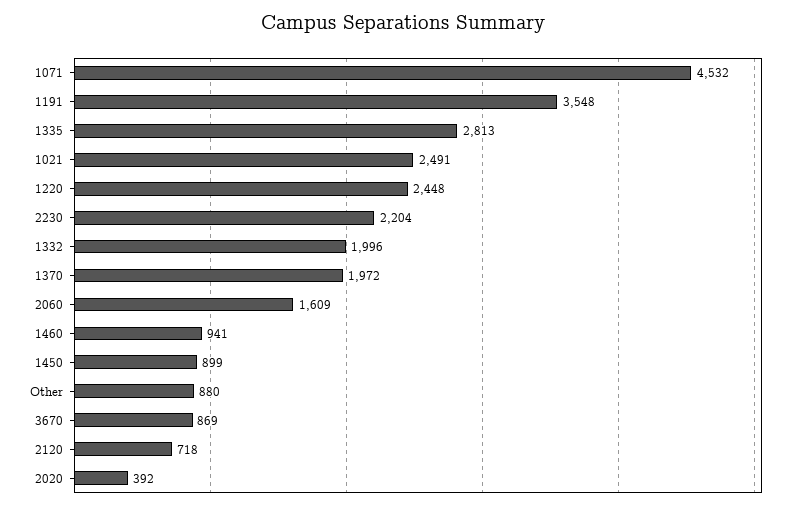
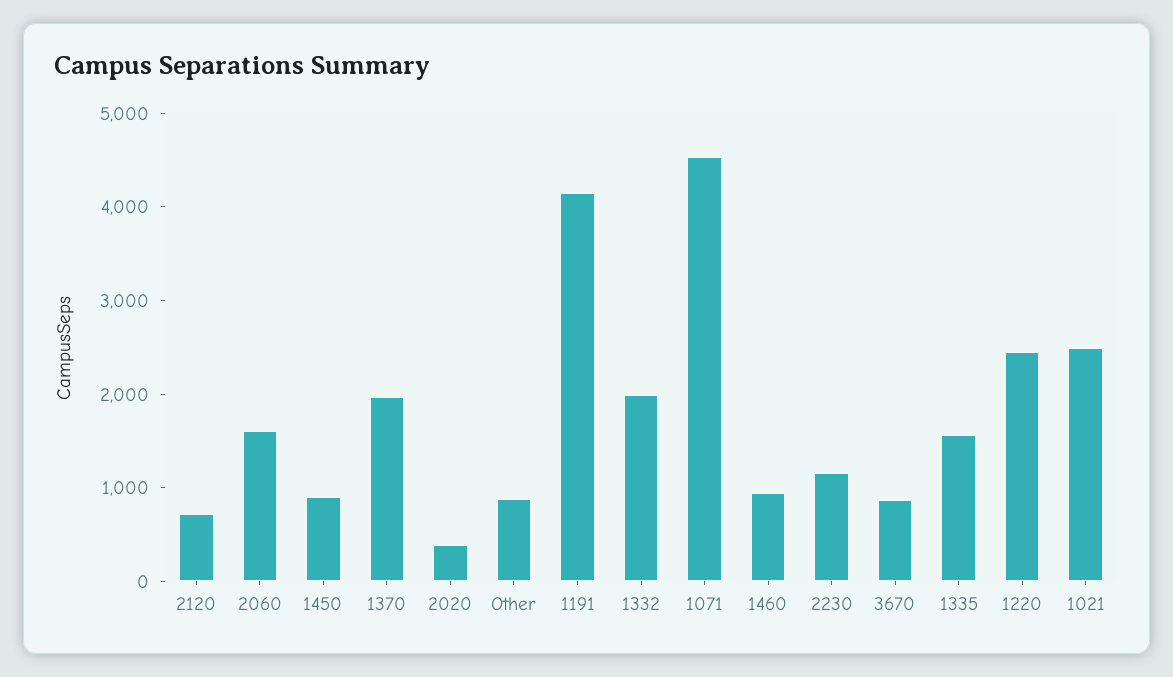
1191: 3548 -> 4200
1335: 2813 -> 1600
2230: 2204 -> 1200

